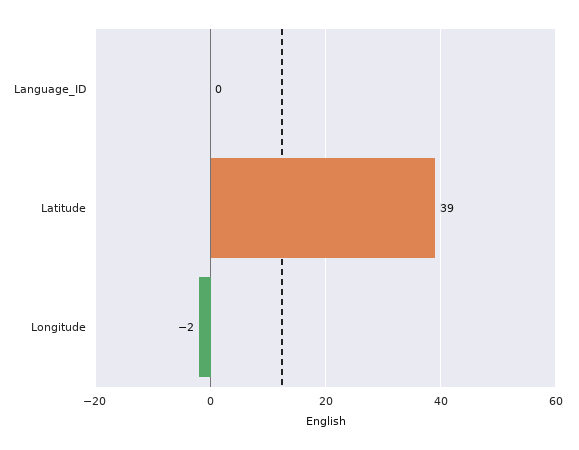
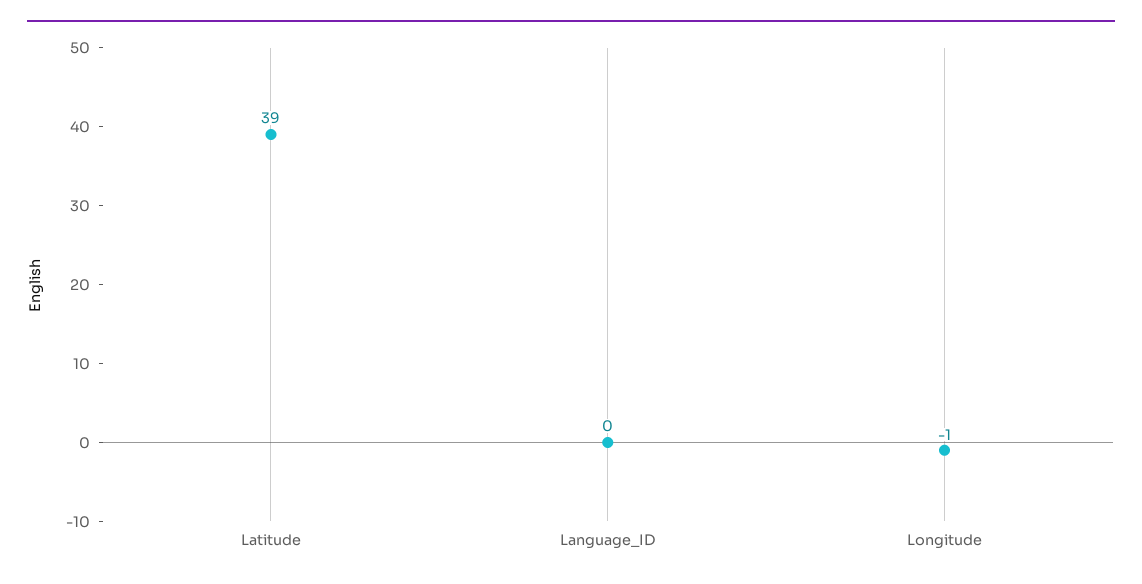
Longitude: -2 -> -1

